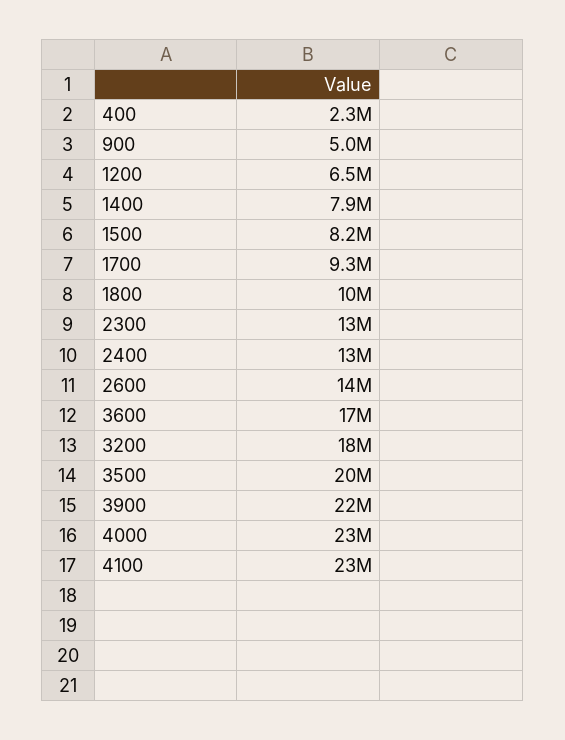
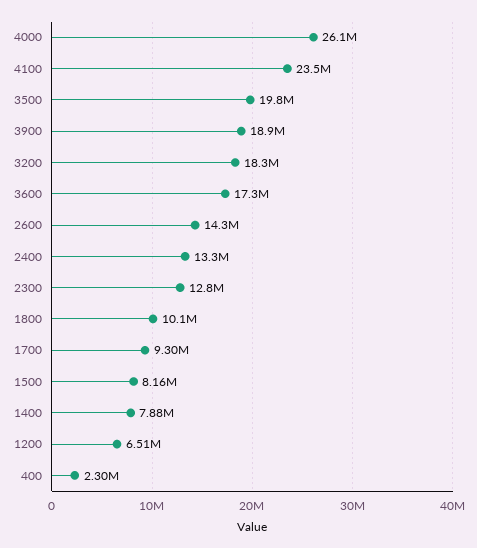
900: 5000000 -> none
3900: 22000000 -> 18900000
4000: 23000000 -> 26100000

